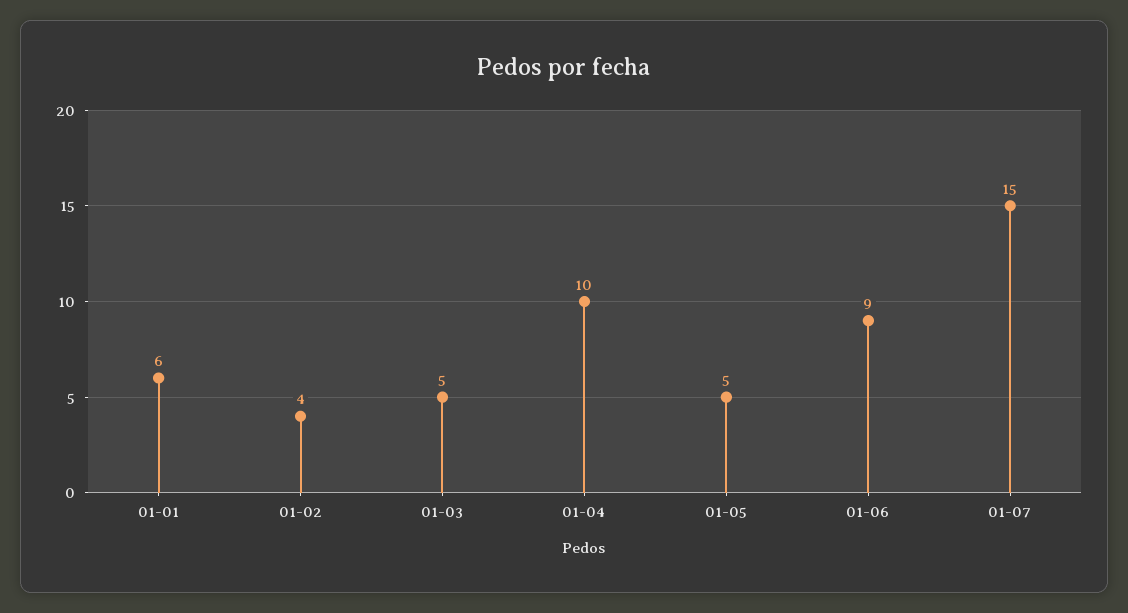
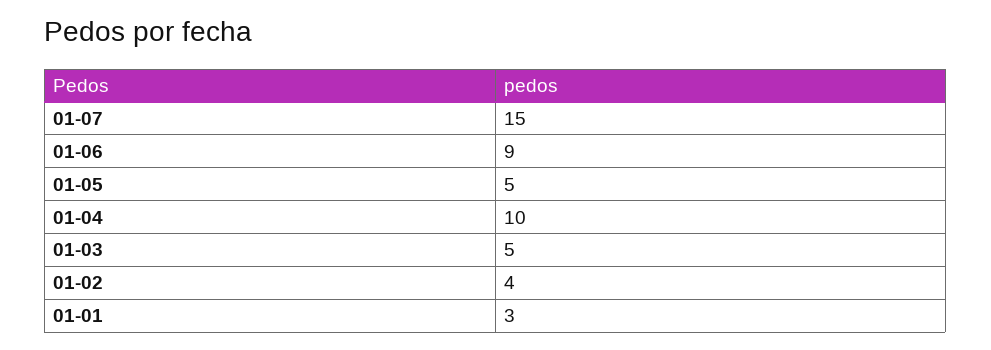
01-01: 6 -> 3

